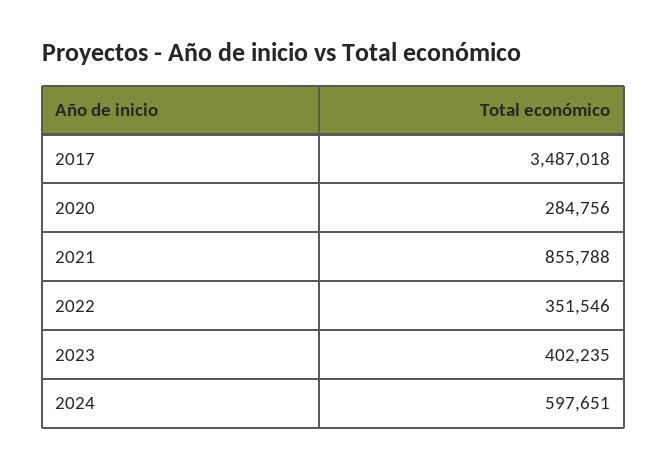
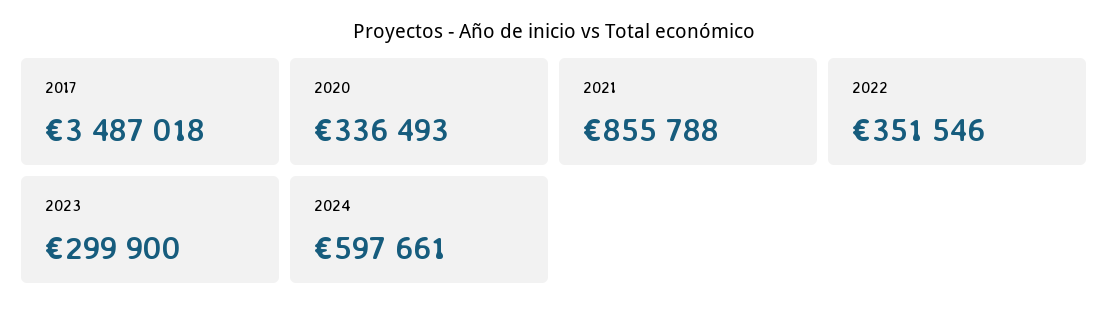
2020: 284756 -> 336493
2023: 402235 -> 299900
2024: 597651 -> 597661

